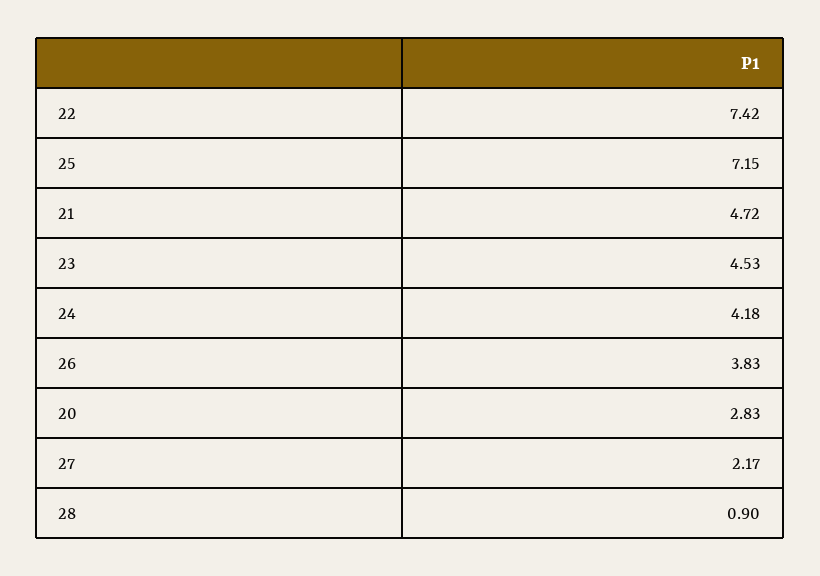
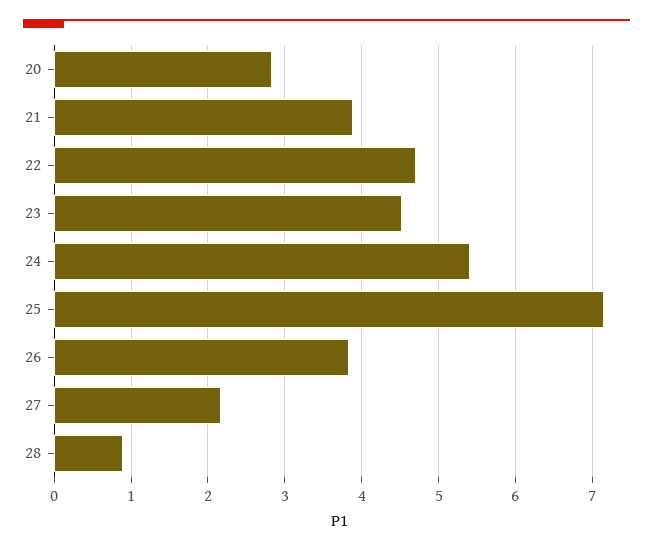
22: 7.42 -> 4.7
21: 4.72 -> 3.9
24: 4.18 -> 5.4

